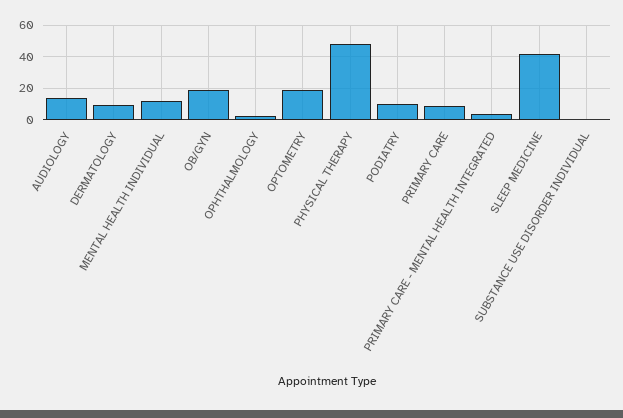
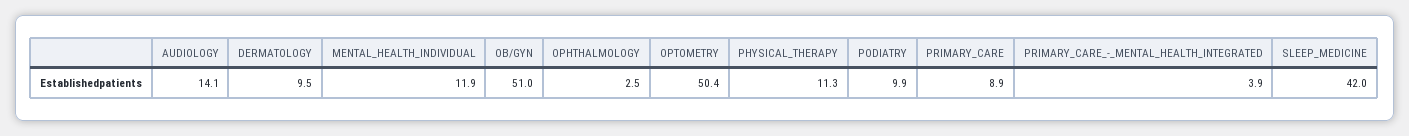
OB/GYN: 20 -> 51
OPTOMETRY: 20 -> 50.4
PHYSICAL THERAPY: 50 -> 11.3
SUBSTANCE USE DISORDER INDIVIDUAL: 0 -> none

